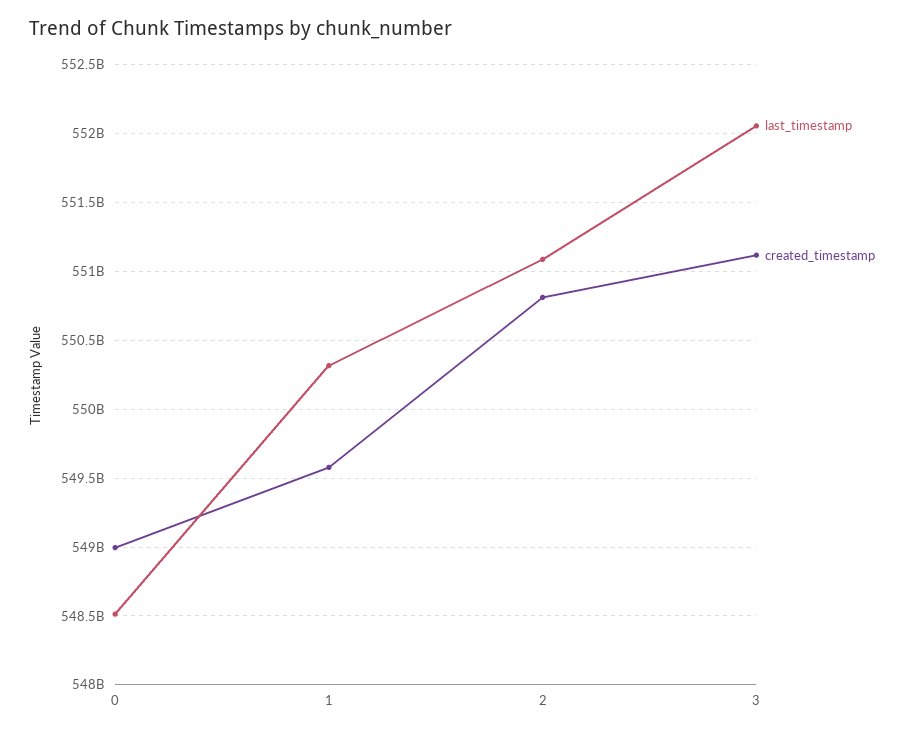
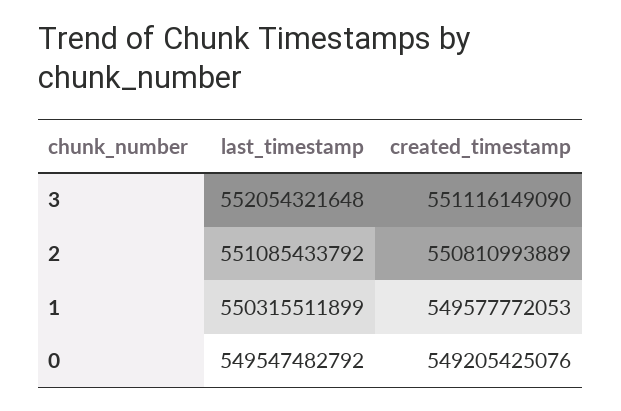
last_timestamp, 0: 548500000000 -> 549547482792
created_timestamp, 0: 549000000000 -> 549205425076

